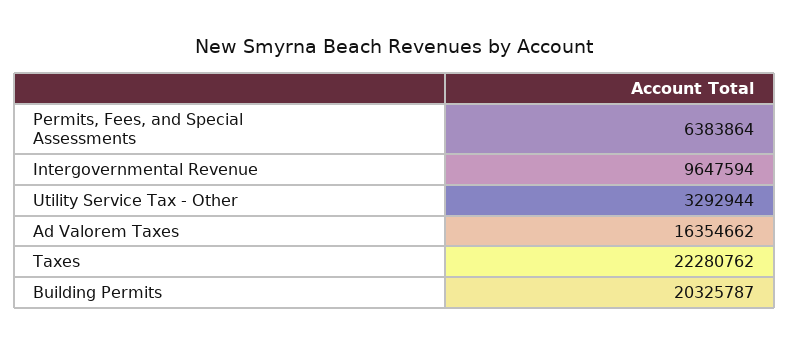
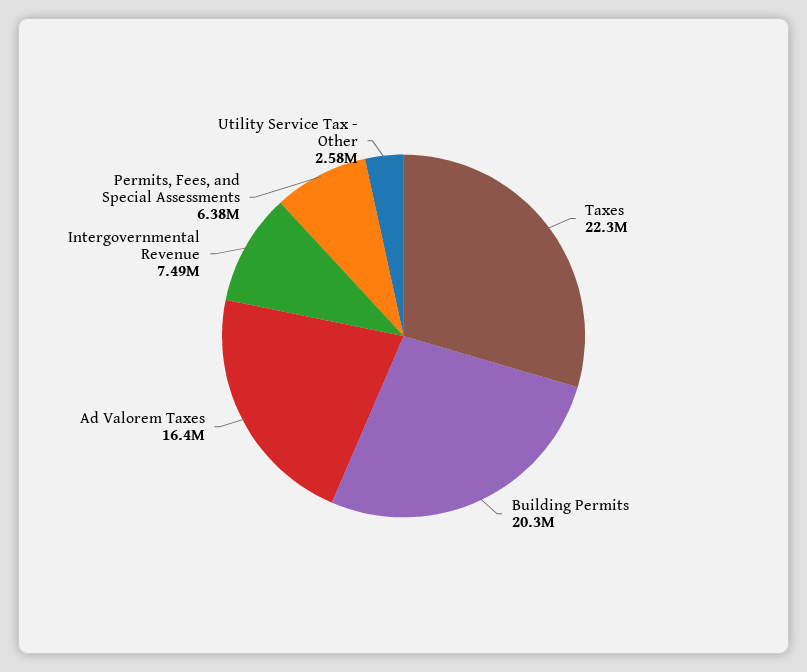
Intergovernmental Revenue: 9647594 -> 7490000
Utility Service Tax - Other: 3292944 -> 2580000

